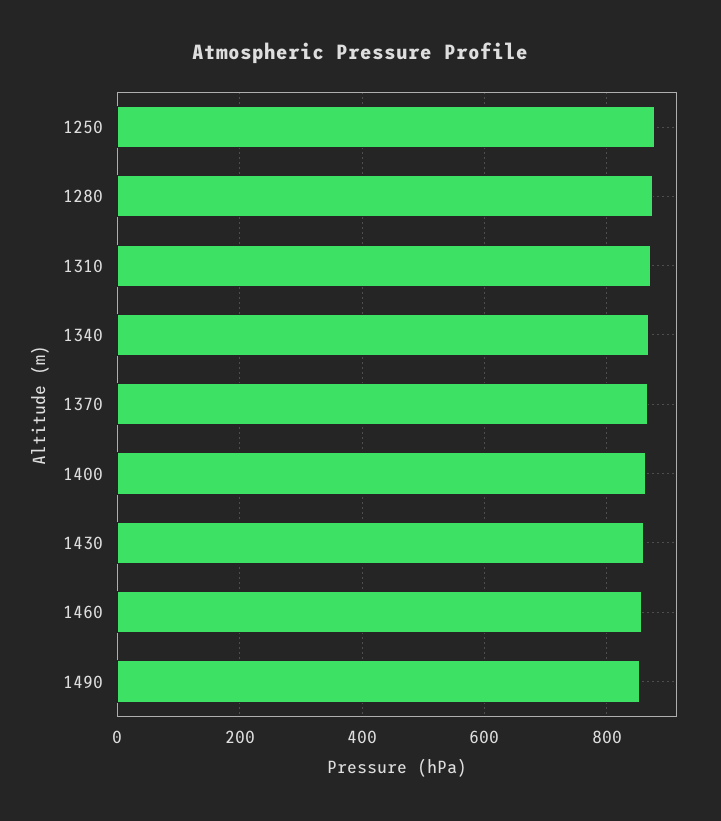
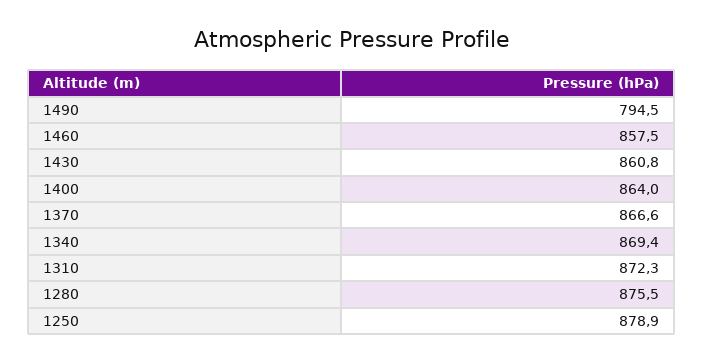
1490: 860 -> 794.5

